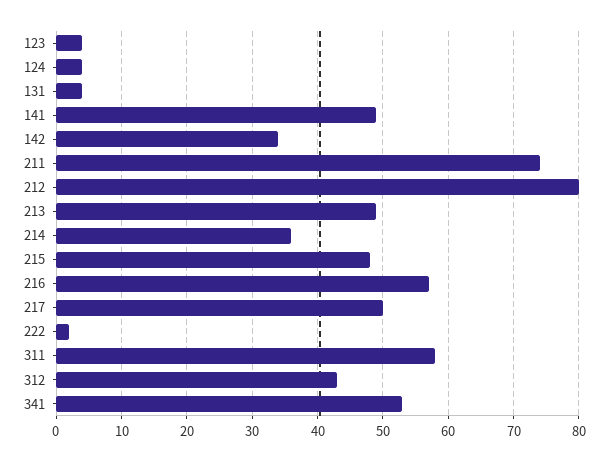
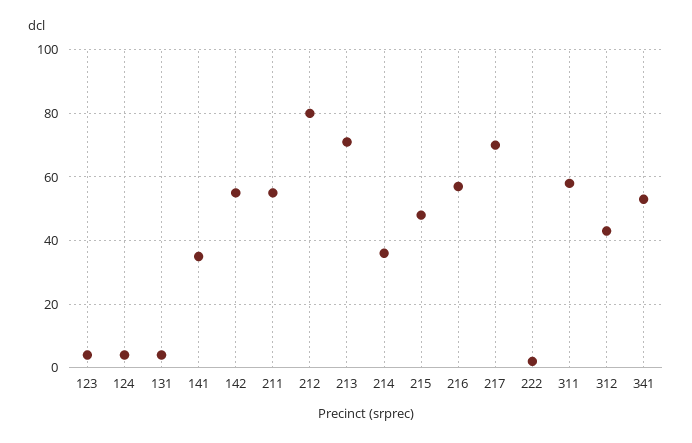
141: 49 -> 35
142: 34 -> 55
211: 74 -> 55
213: 49 -> 70
217: 50 -> 70

